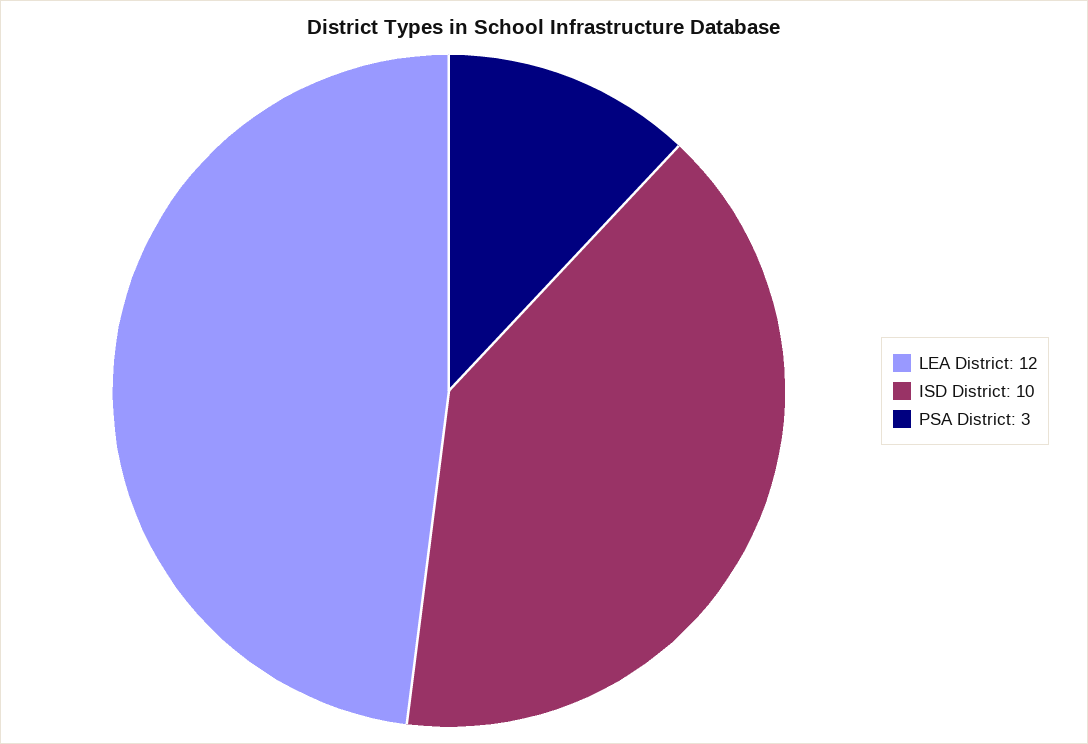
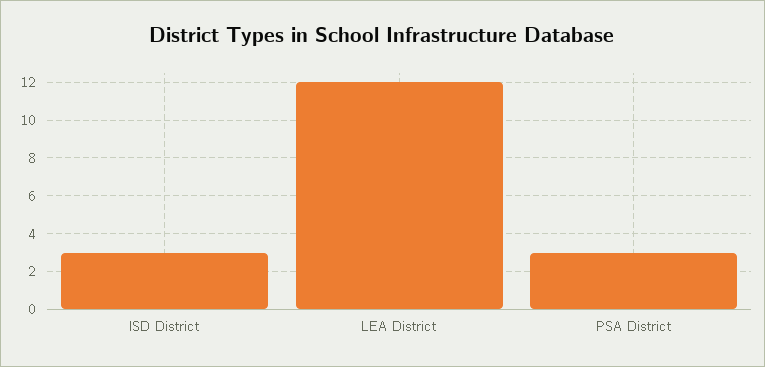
ISD District: 10 -> 3

